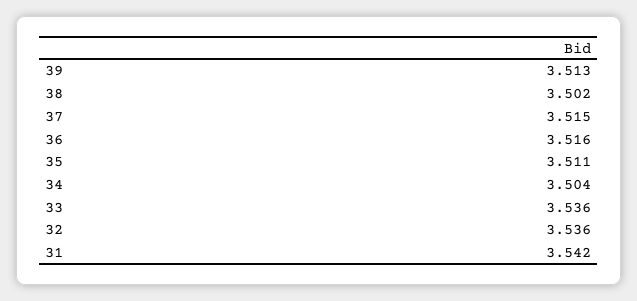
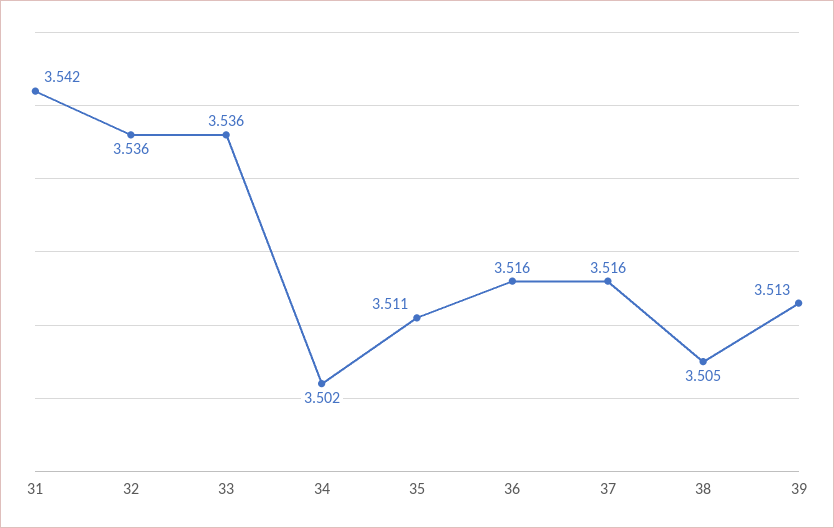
38: 3.502 -> 3.505
37: 3.515 -> 3.516
34: 3.504 -> 3.502

